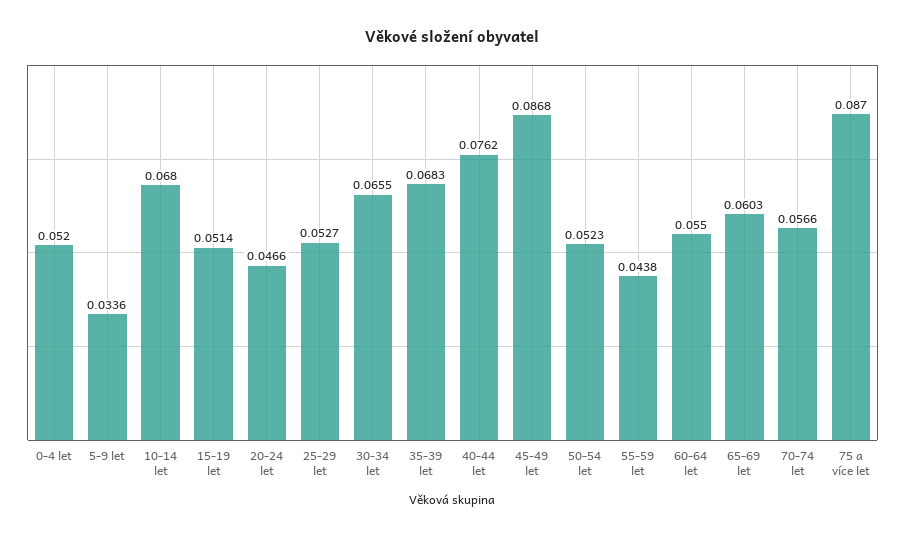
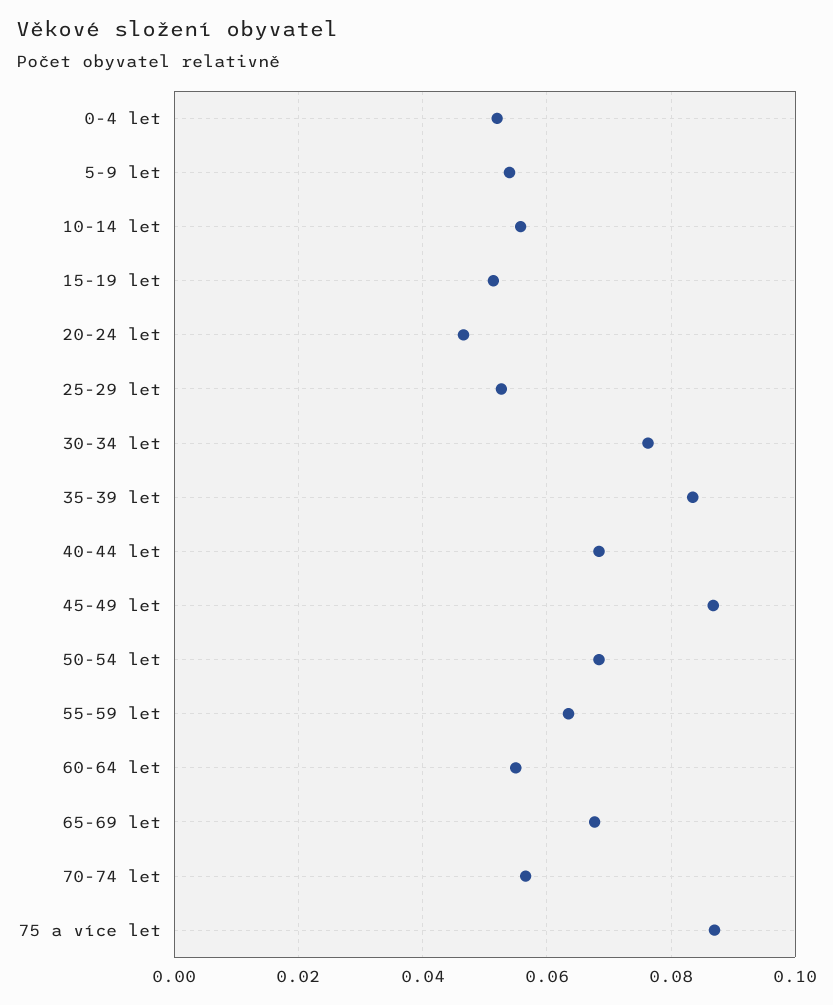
5-9 let: 0.0336 -> 0.054
10-14 let: 0.068 -> 0.056
30-34 let: 0.0655 -> 0.076
35-39 let: 0.0683 -> 0.084
40-44 let: 0.0762 -> 0.068
50-54 let: 0.0523 -> 0.068
55-59 let: 0.0438 -> 0.064
65-69 let: 0.0603 -> 0.068

